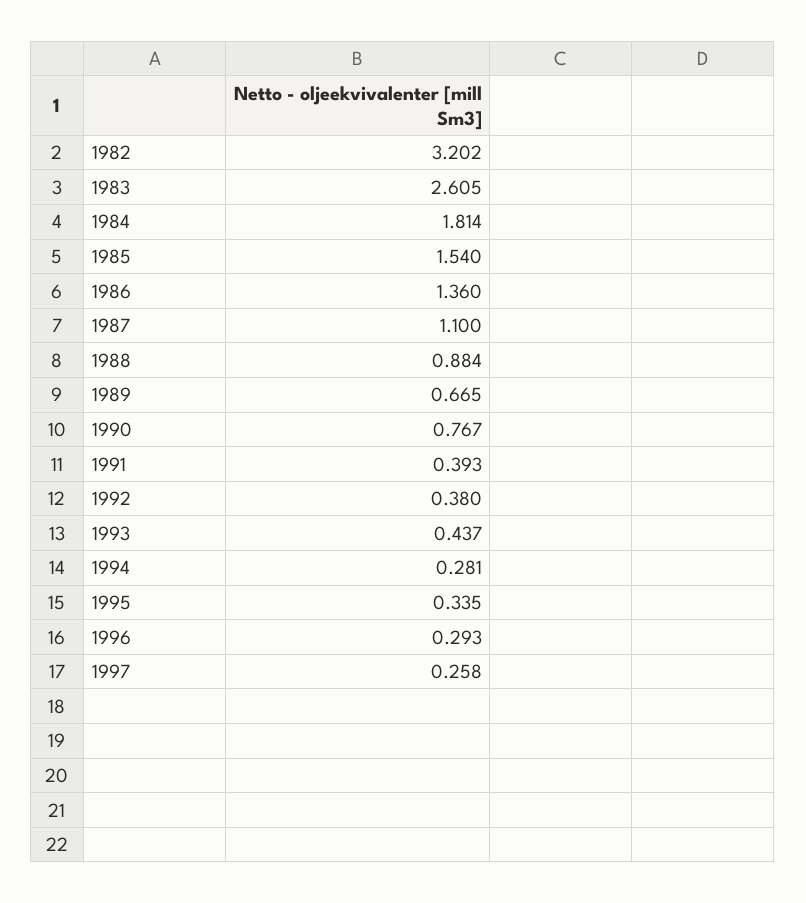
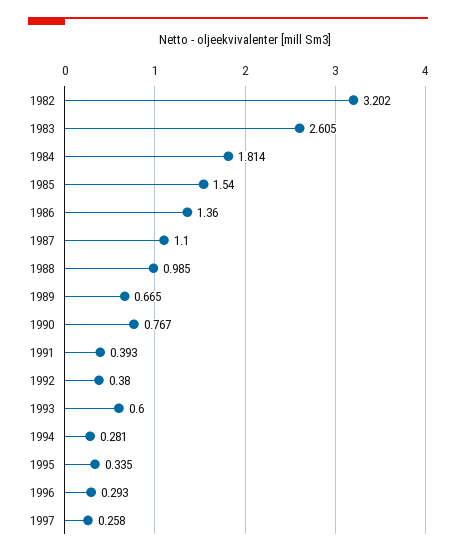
1988: 0.884 -> 0.985
1993: 0.437 -> 0.6

